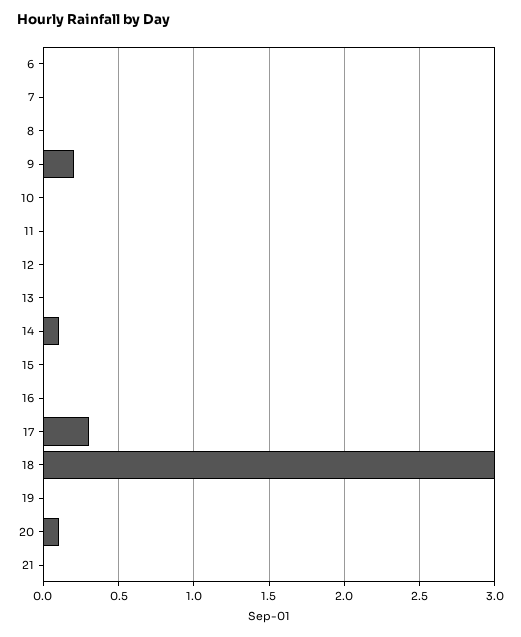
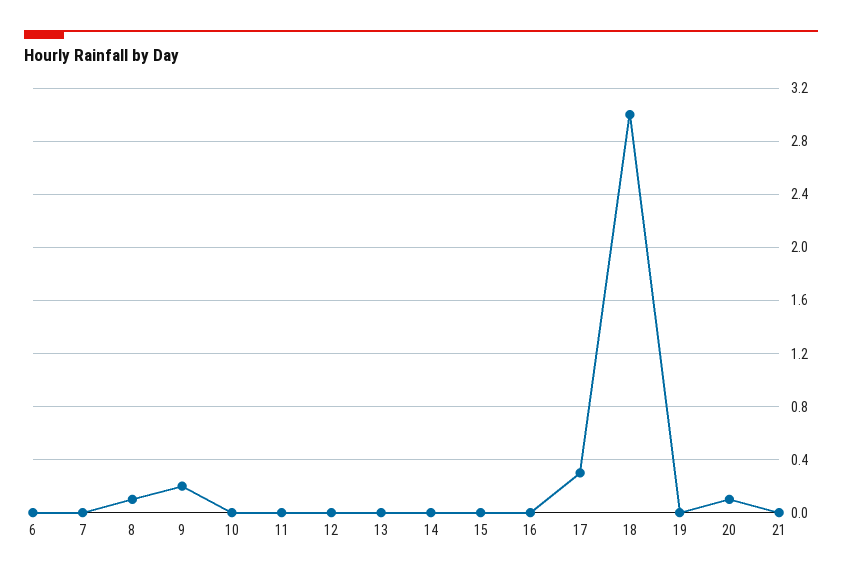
8: 0 -> 0.1
14: 0.1 -> 0

